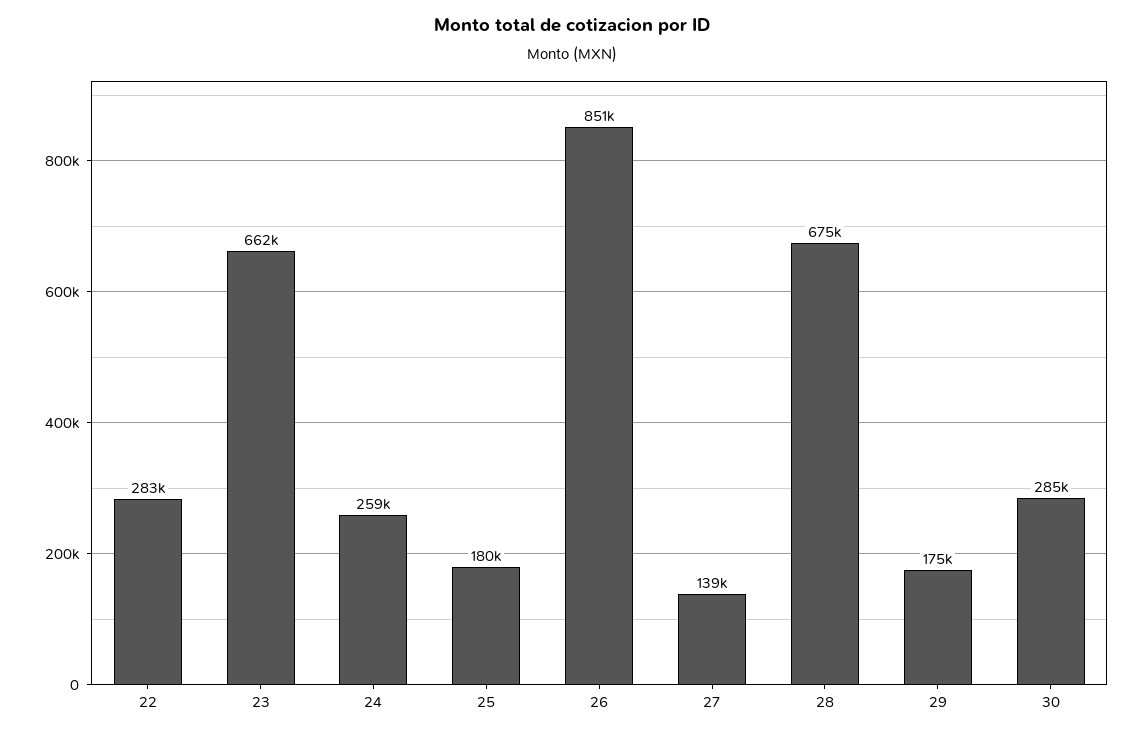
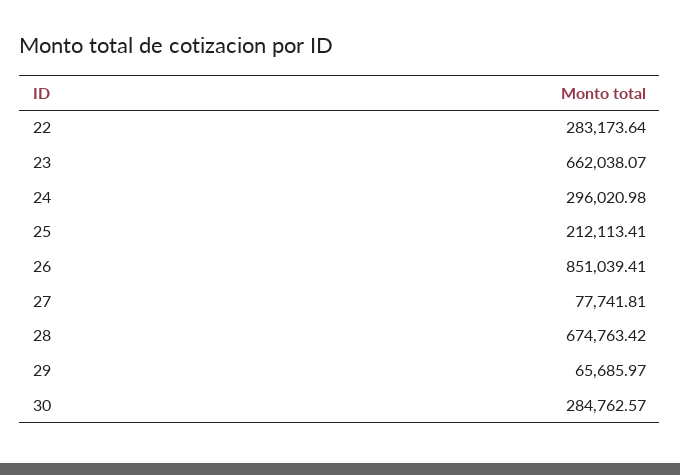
24: 259000 -> 296020.98
25: 180000 -> 212113.41
27: 139000 -> 77741.81
29: 175000 -> 65685.97

